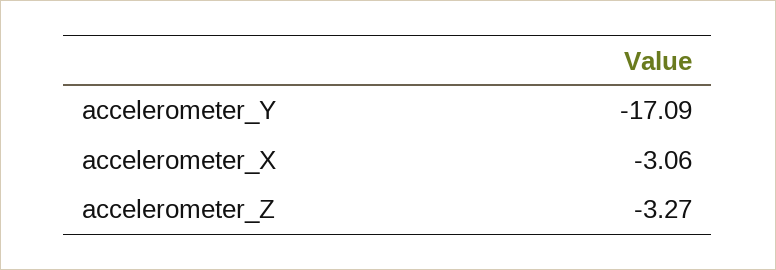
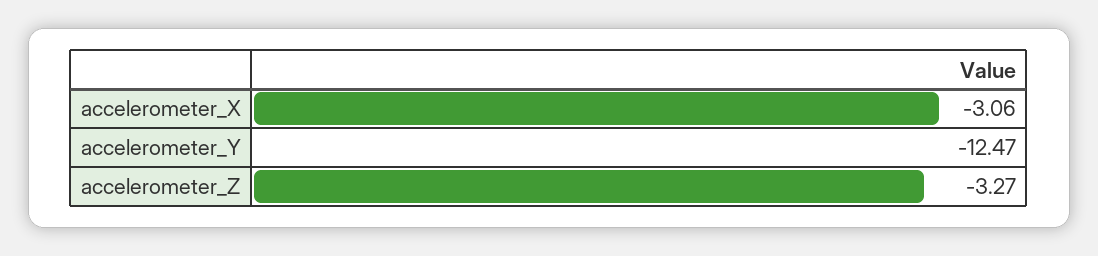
accelerometer_Y: -17.09 -> -12.47

